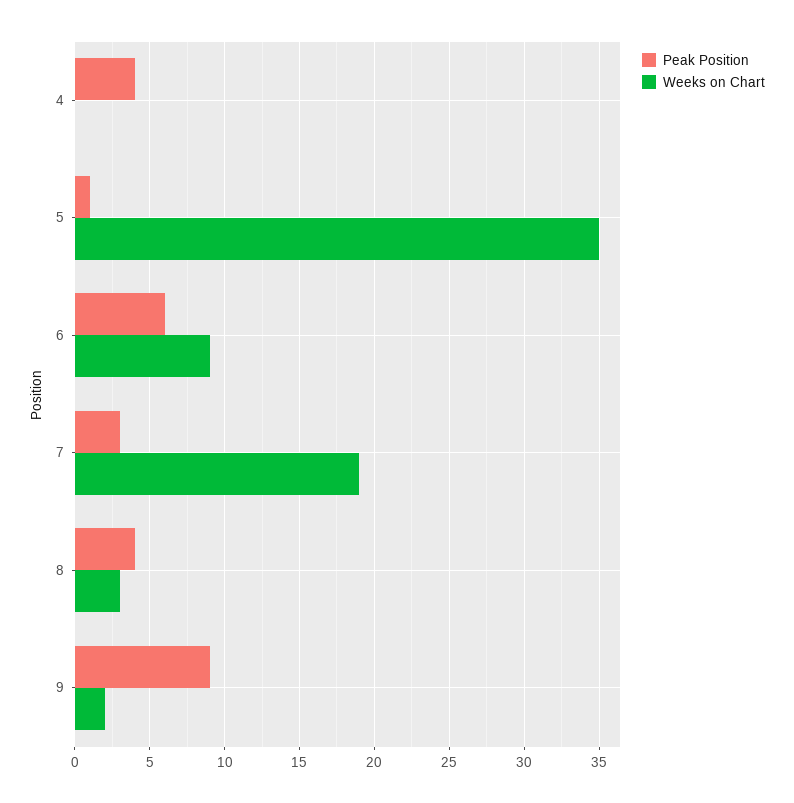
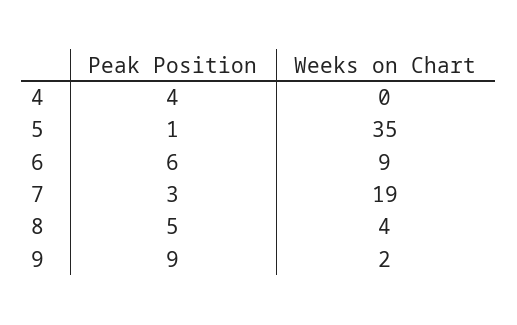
Peak Position, 8: 4 -> 5
Weeks on Chart, 8: 3 -> 4

